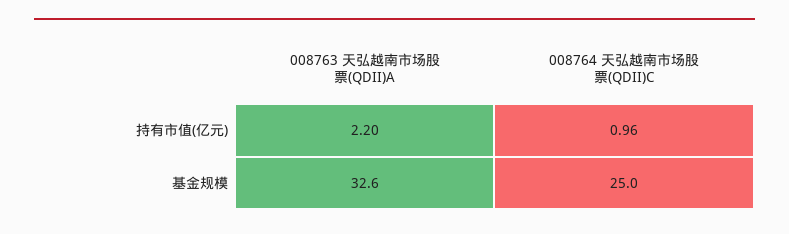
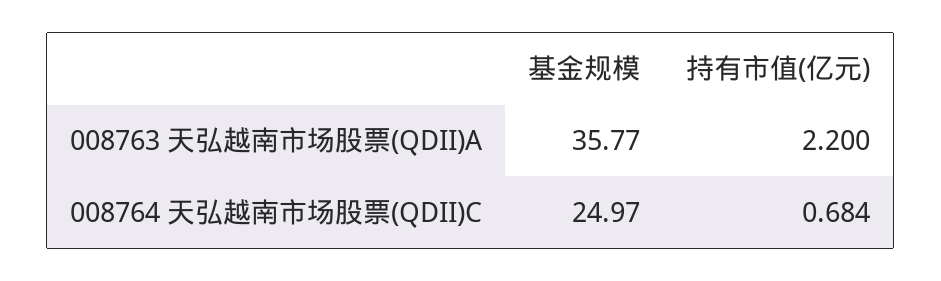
008764 天弘越南市场股票(QDII)C, 持有市值(亿元): 0.96 -> 0.684
008763 天弘越南市场股票(QDII)A, 基金规模: 32.6 -> 35.77

